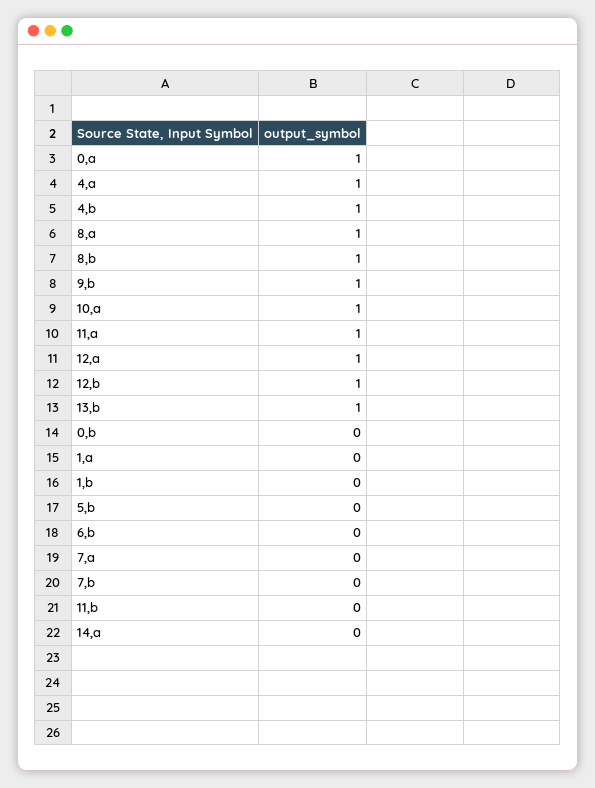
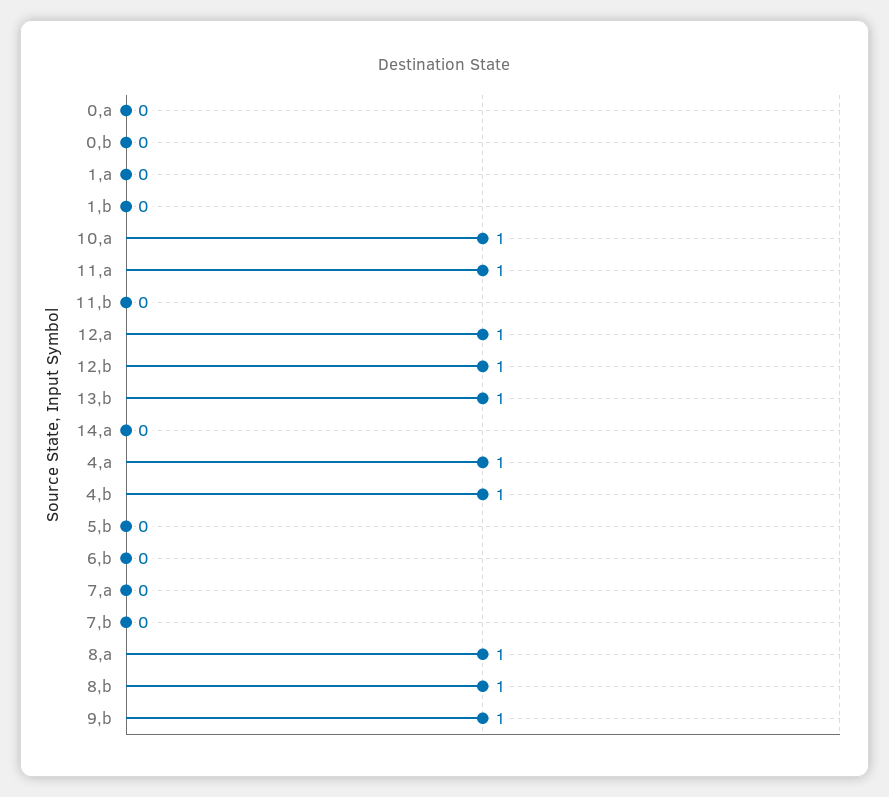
0,a: 1 -> 0

